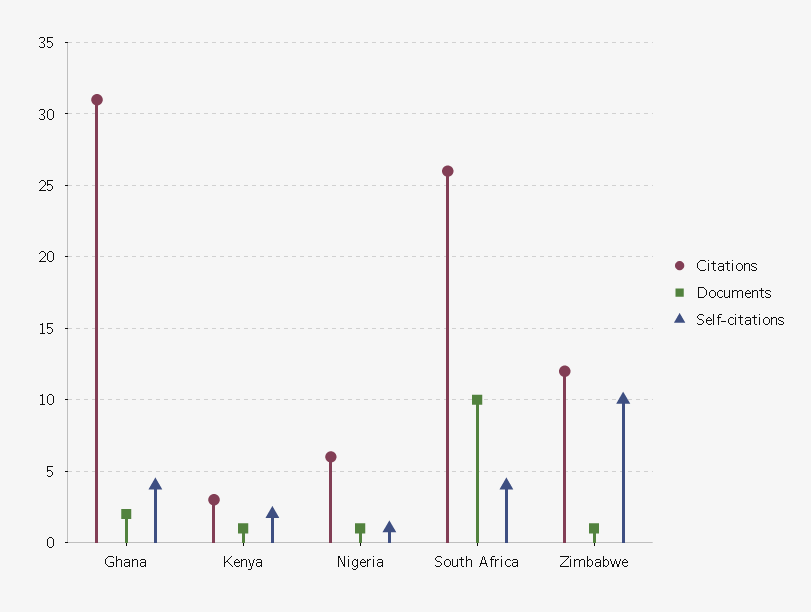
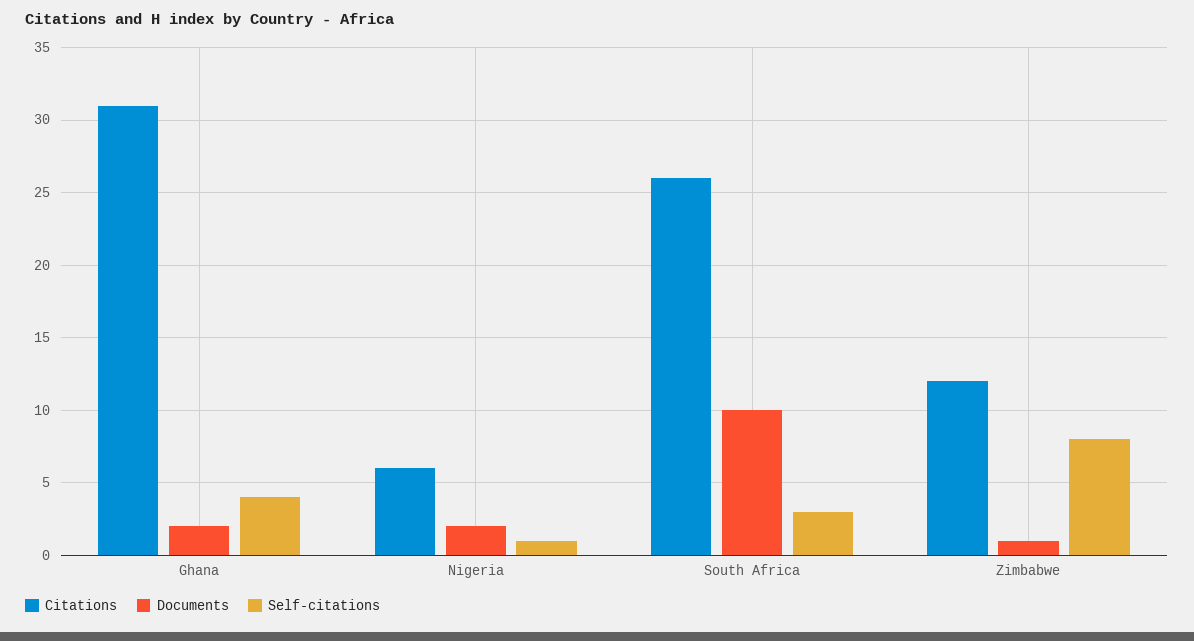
Citations, Kenya: 3 -> none
Documents, Kenya: 1 -> none
Self-citations, Kenya: 2 -> none
Documents, Nigeria: 1 -> 2
Self-citations, South Africa: 4 -> 3
Self-citations, Zimbabwe: 10 -> 8

